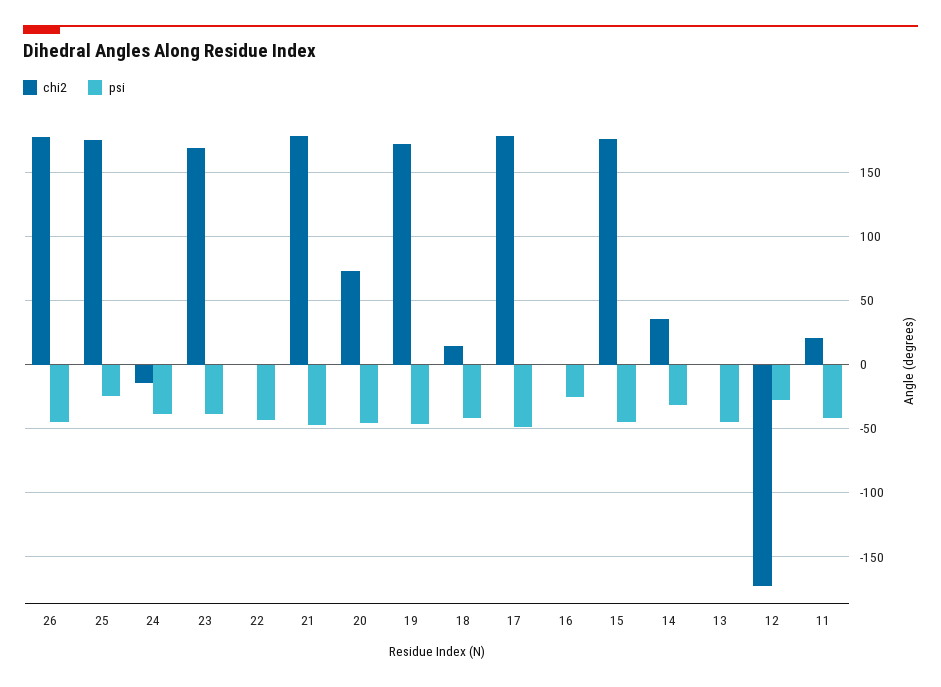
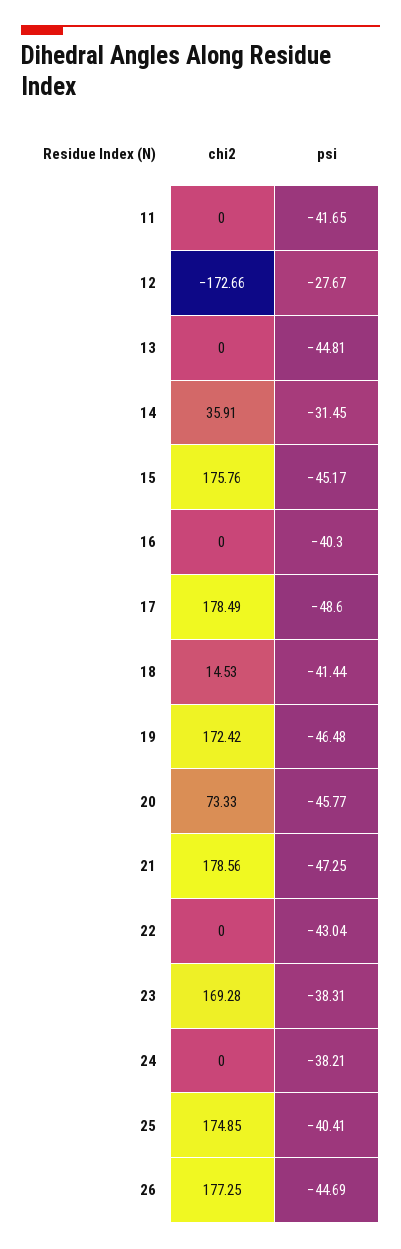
psi, 25: -25 -> -40.41
chi2, 24: -15 -> 0
psi, 16: -25 -> -40.3
chi2, 11: 20 -> 0

